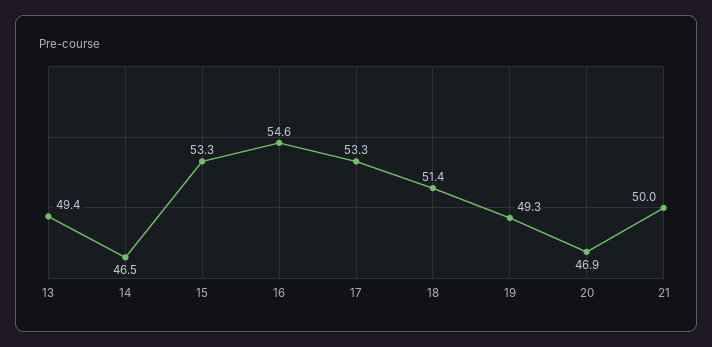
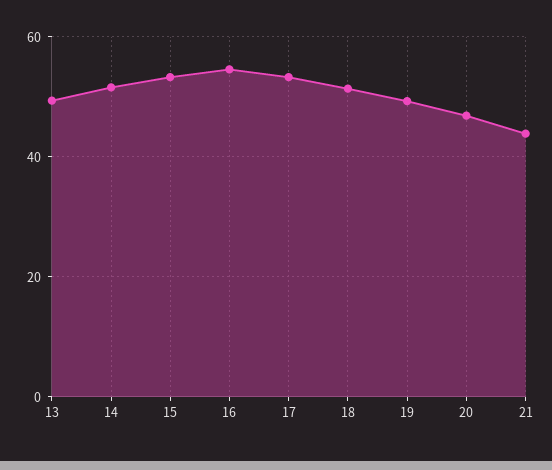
14: 46.5 -> 52
21: 50 -> 44

